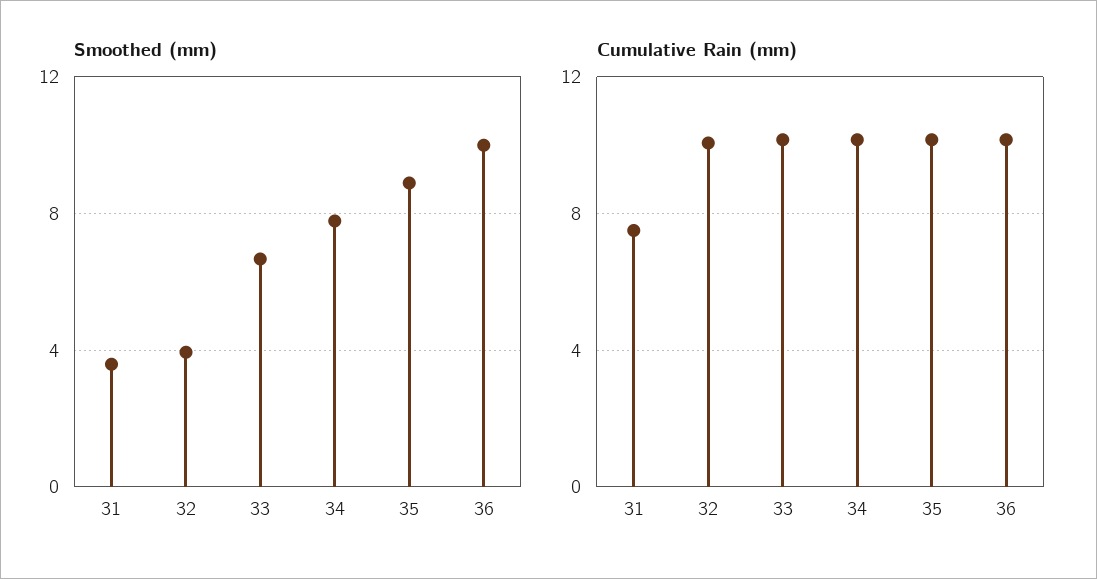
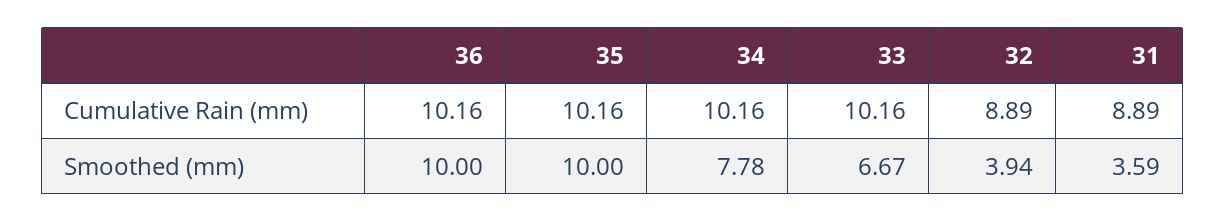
Smoothed (mm), 35: 9 -> 10
Cumulative Rain (mm), 31: 7.5 -> 8.89
Cumulative Rain (mm), 32: 10 -> 8.89

